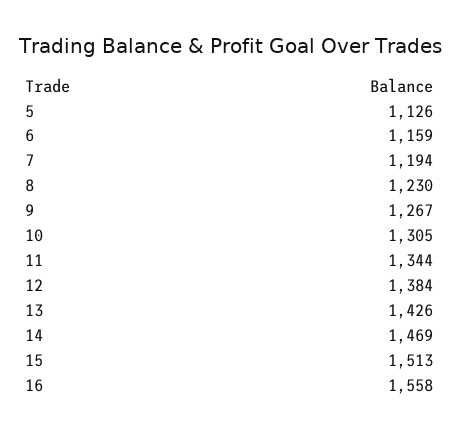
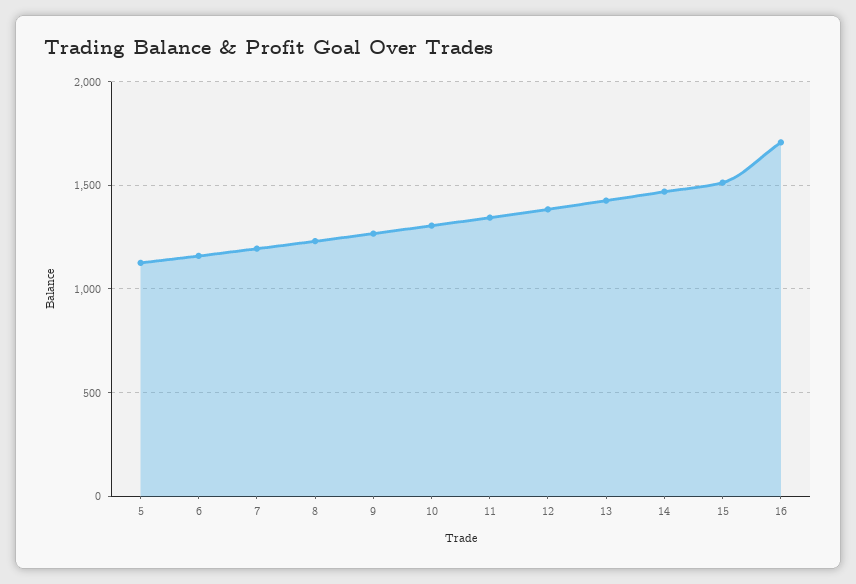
16: 1558 -> 1700

